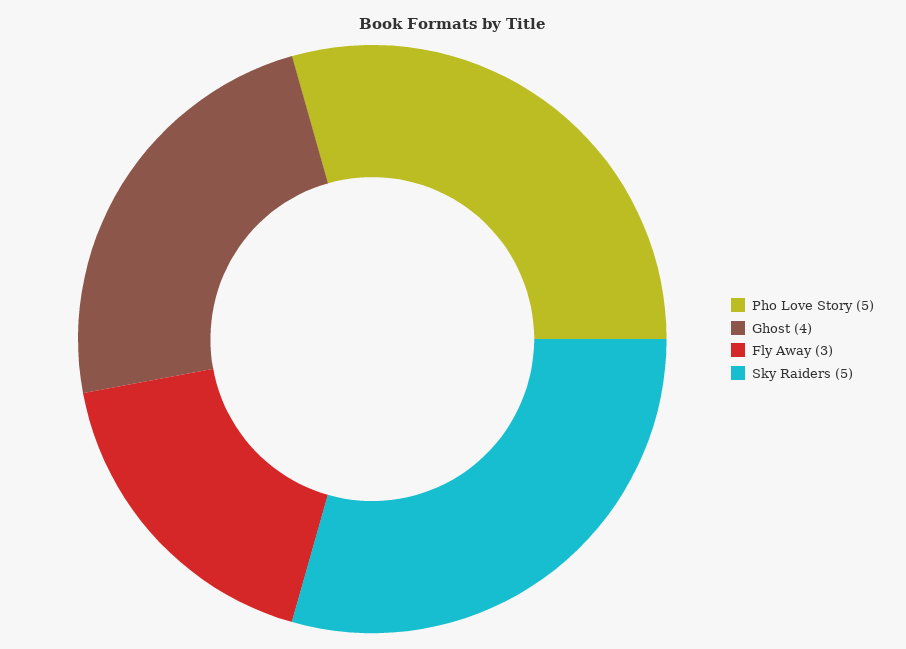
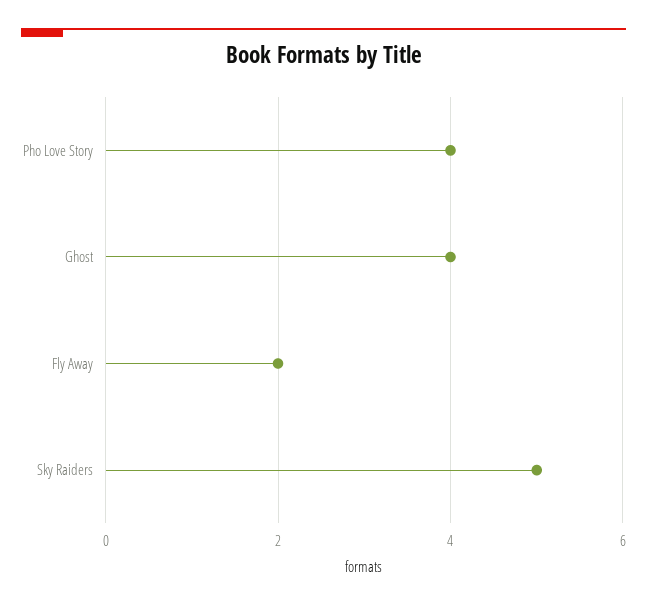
Pho Love Story: 5 -> 4
Fly Away: 3 -> 2

